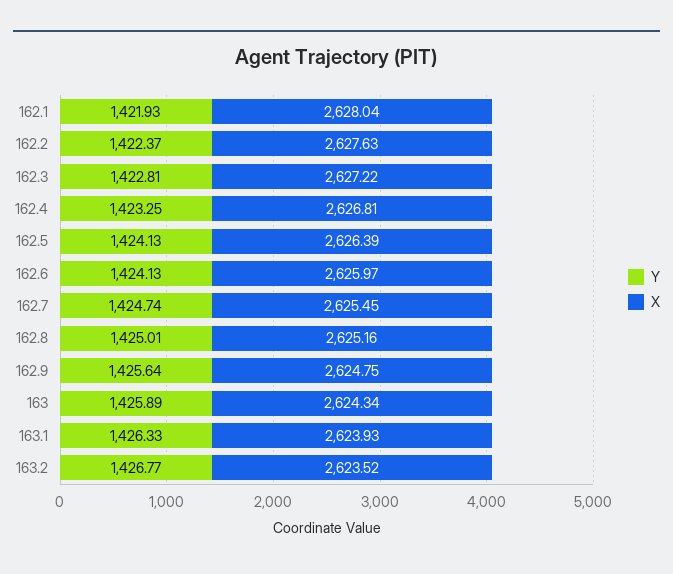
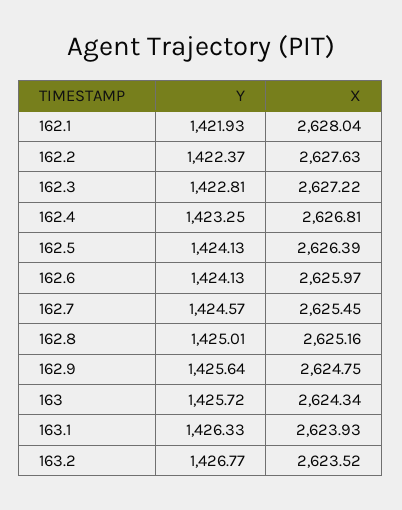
Y, 162.7: 1424.74 -> 1424.57
Y, 163: 1425.89 -> 1425.72

